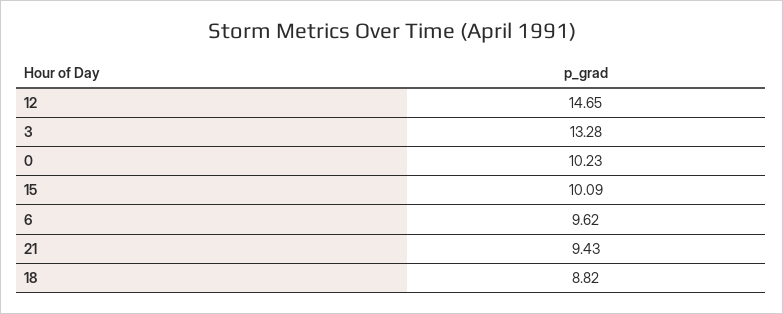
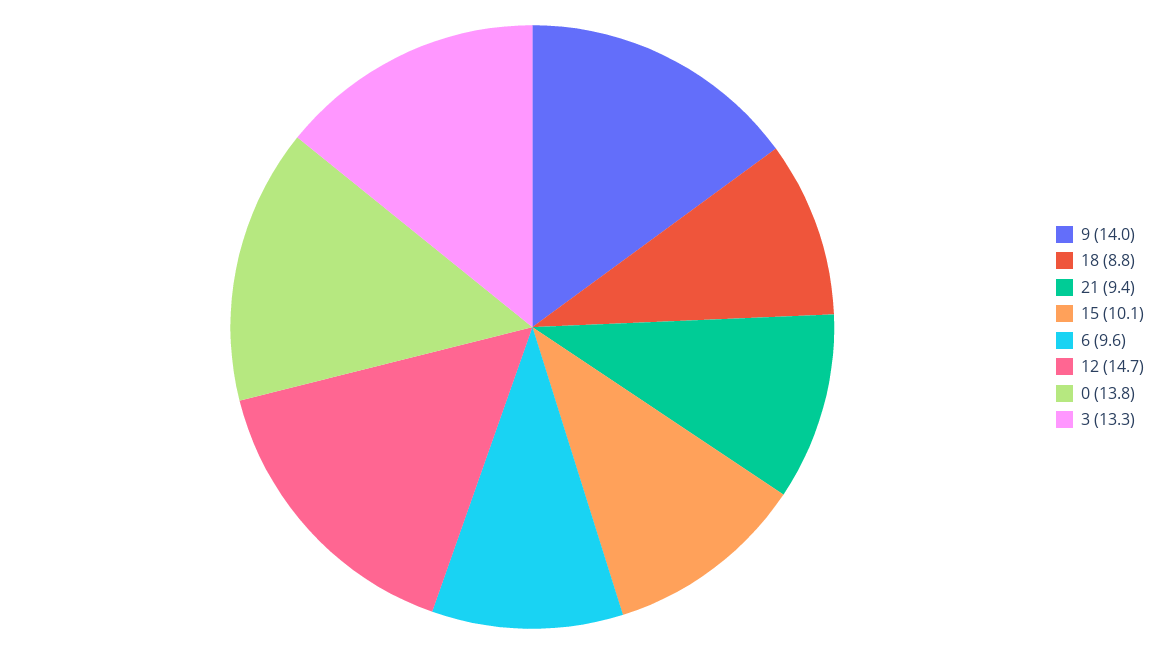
0: 10.23 -> 13.8
9: none -> 14

